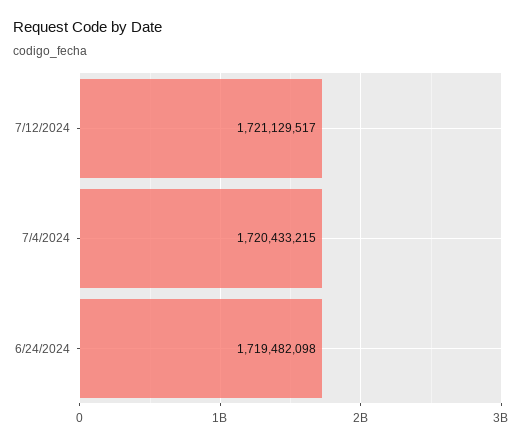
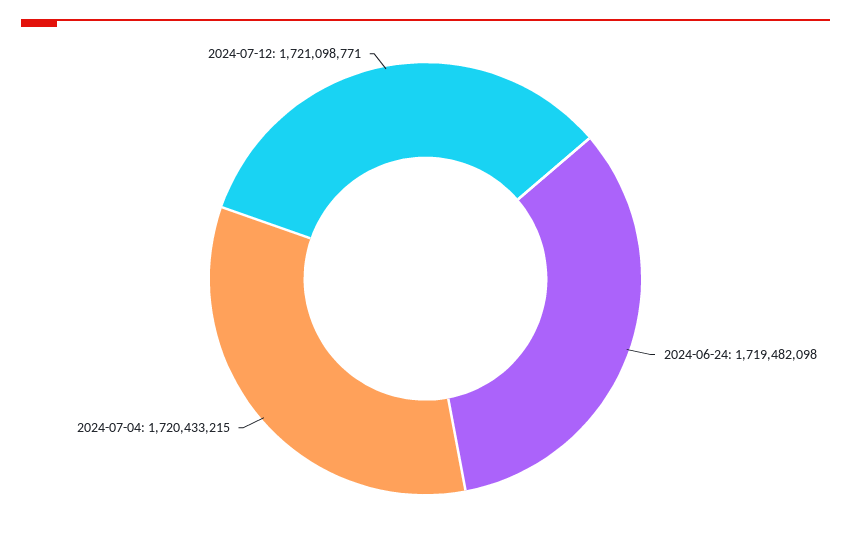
7/12/2024: 1721129517 -> 1721098771

